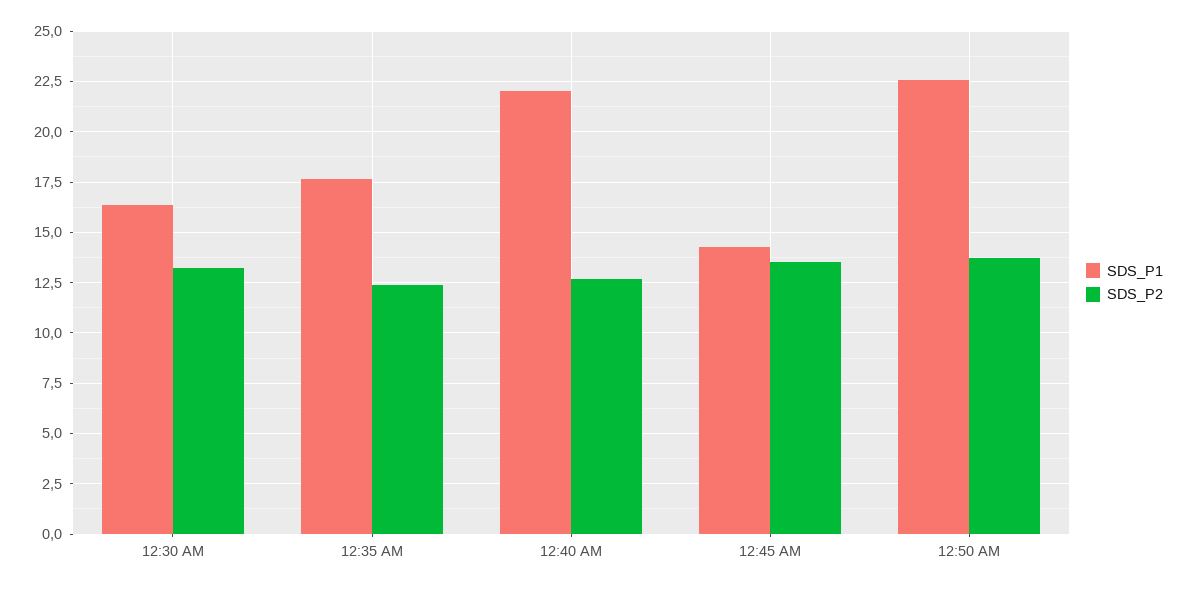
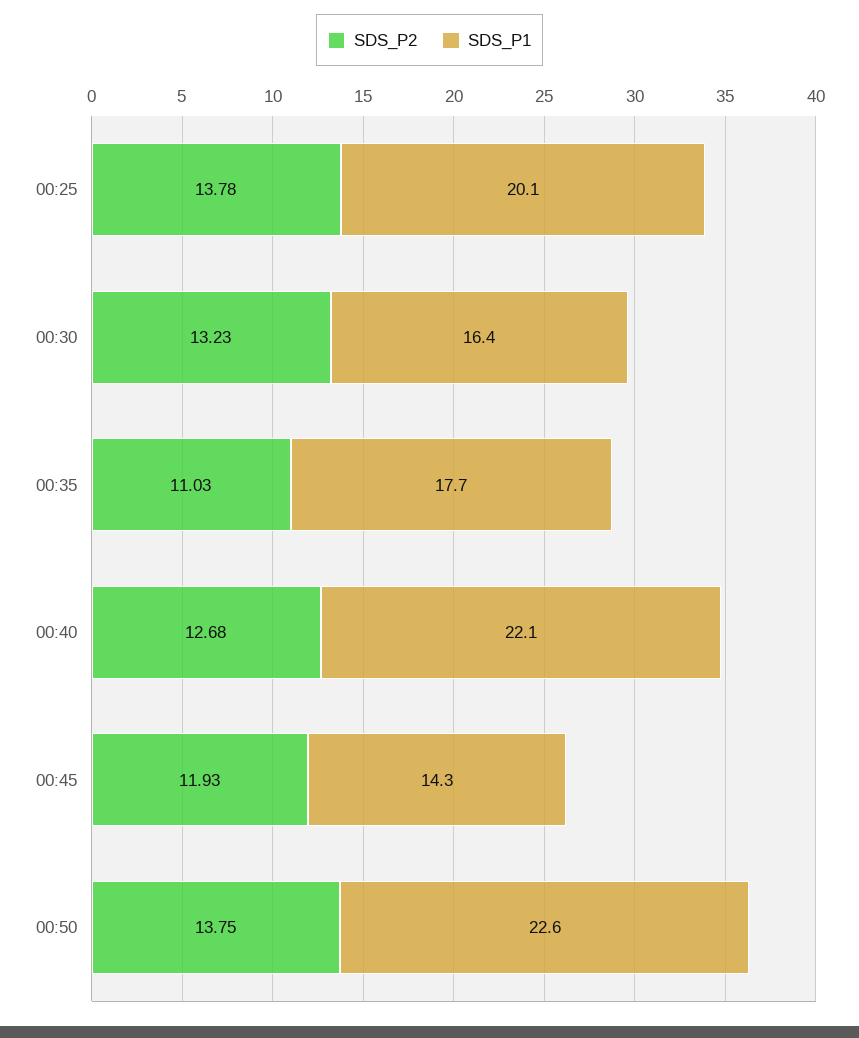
SDS_P2, 12:35 AM: 12.5 -> 11.03
SDS_P2, 12:45 AM: 13.5 -> 11.93
SDS_P2, 00:25: none -> 13.78
SDS_P1, 00:25: none -> 20.1

